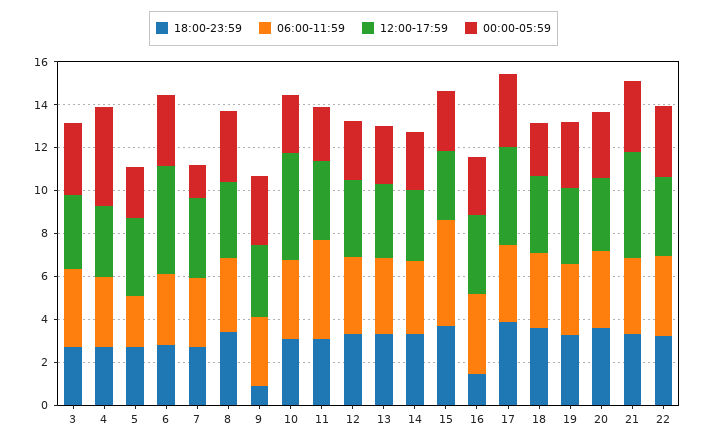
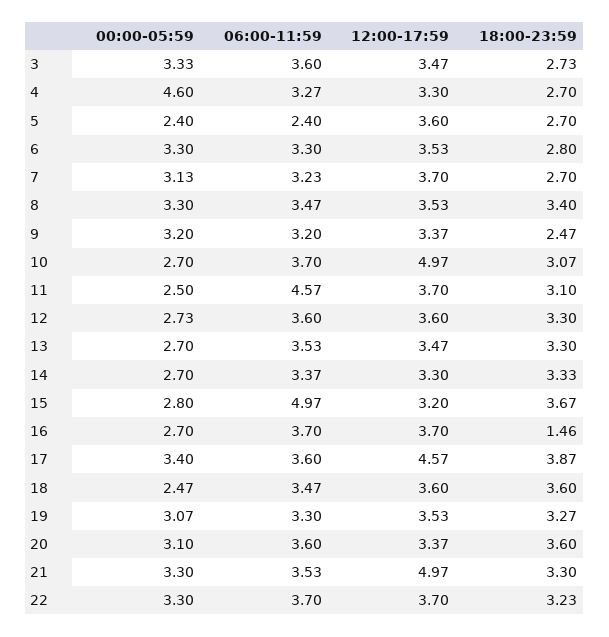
12:00-17:59, 6: 5 -> 3.53
00:00-05:59, 7: 1.5 -> 3.13
18:00-23:59, 9: 1 -> 2.47

